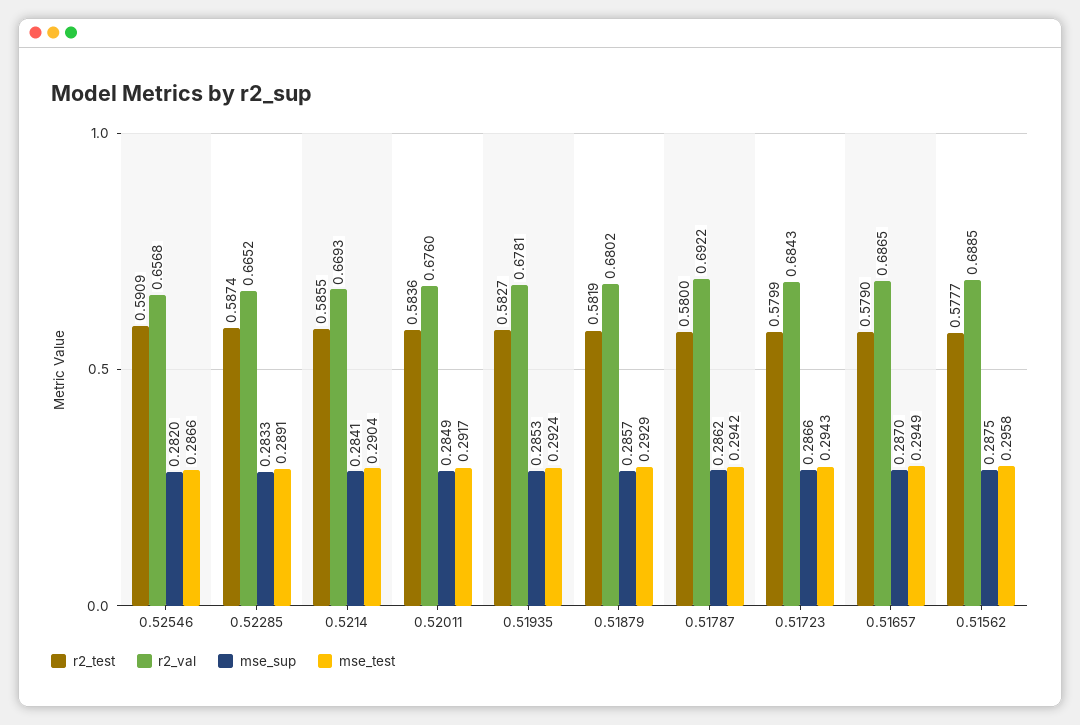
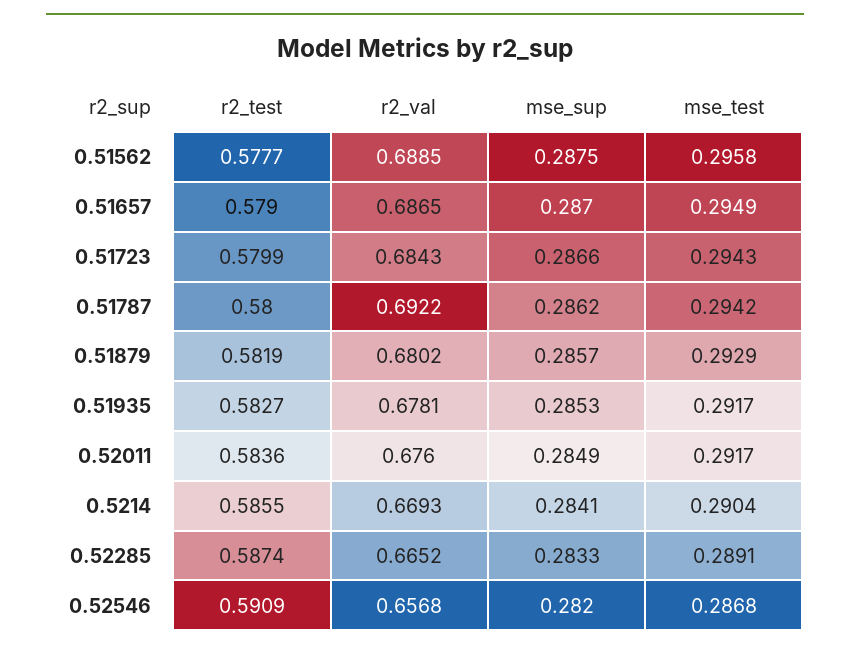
mse_test, 0.52546: 0.2866 -> 0.2868
mse_test, 0.51935: 0.2924 -> 0.2917

